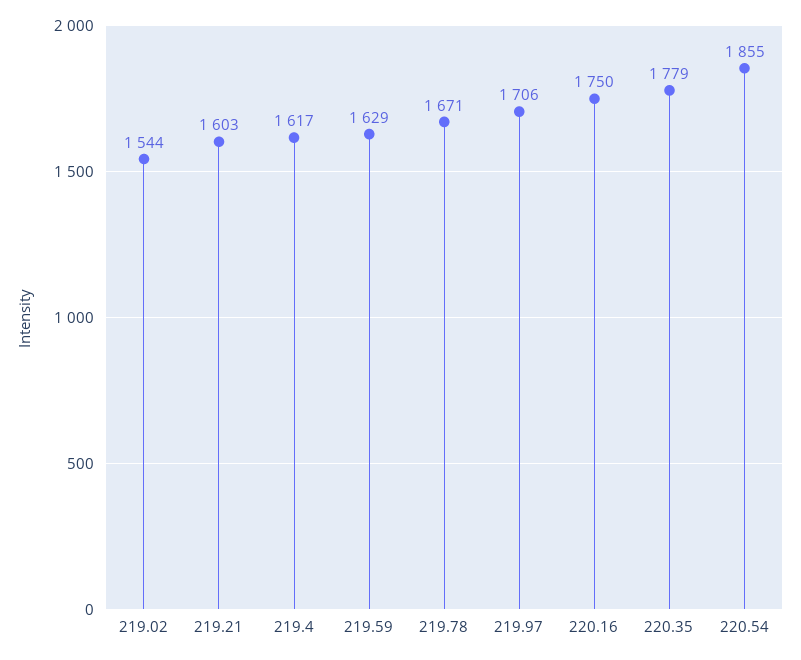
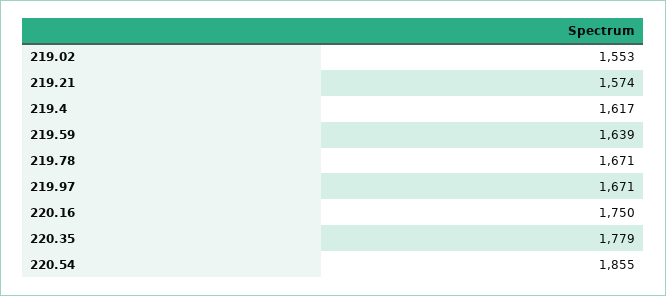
219.02: 1544 -> 1553
219.21: 1603 -> 1574
219.59: 1629 -> 1639
219.97: 1706 -> 1671

